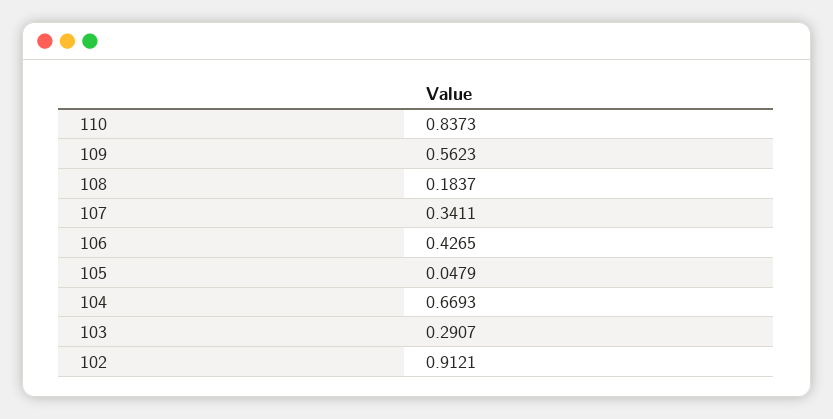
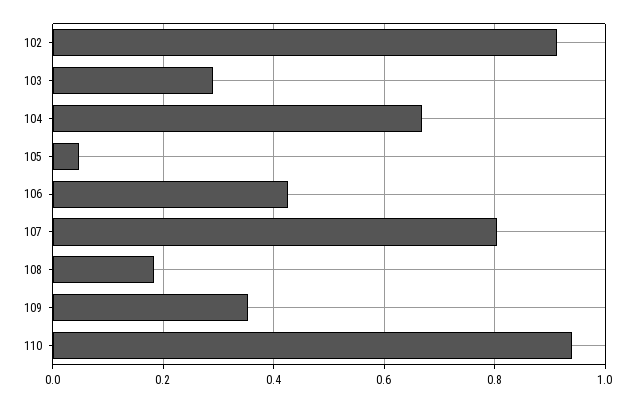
110: 0.8373 -> 0.94
109: 0.5623 -> 0.36
107: 0.3411 -> 0.8

